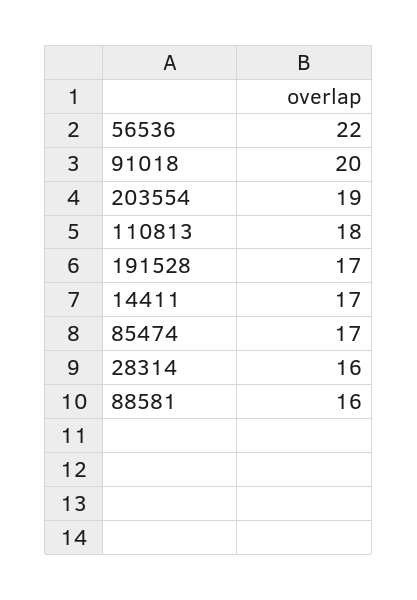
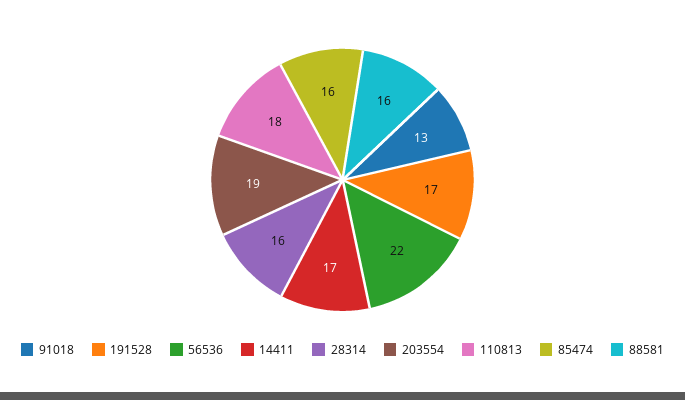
91018: 20 -> 13
85474: 17 -> 16

